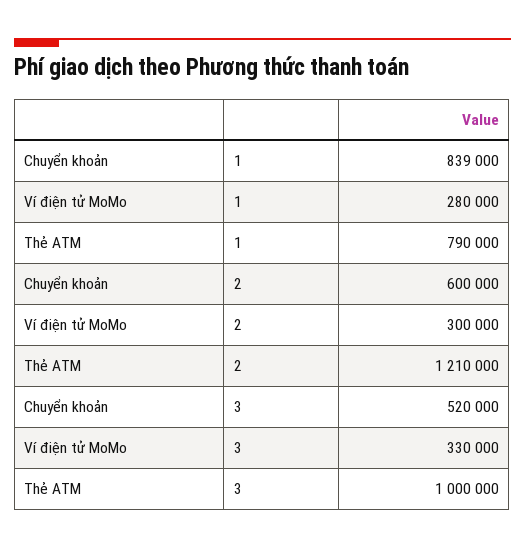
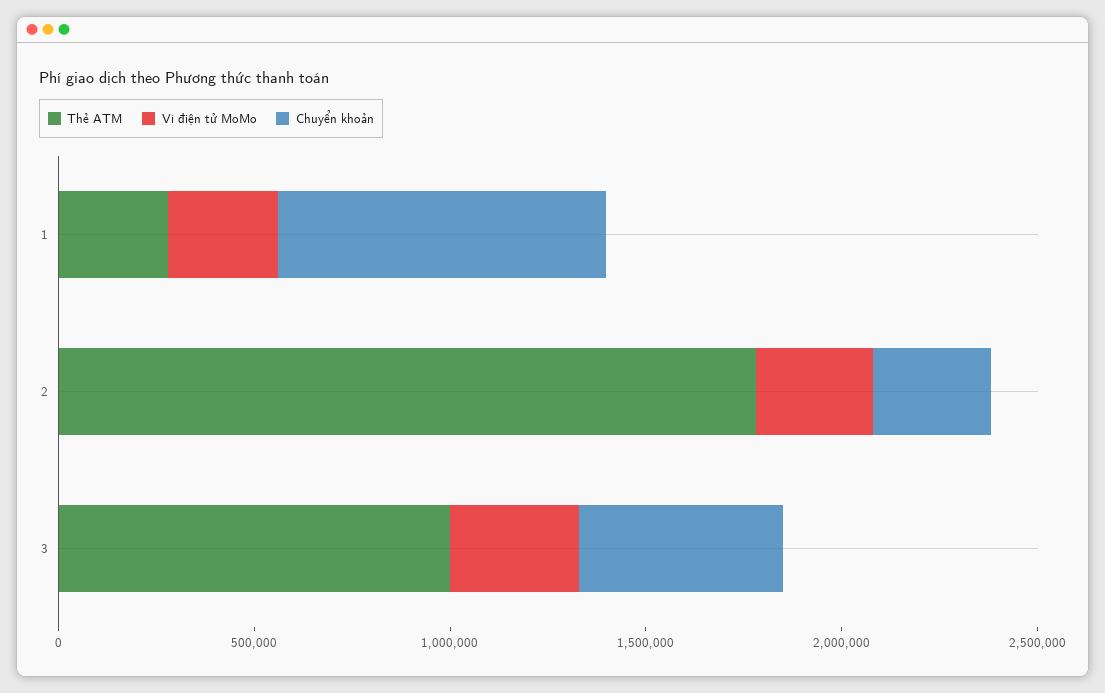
Thẻ ATM, 1: 790000 -> 300000
Chuyển khoản, 2: 600000 -> 300000
Thẻ ATM, 2: 1210000 -> 1800000

